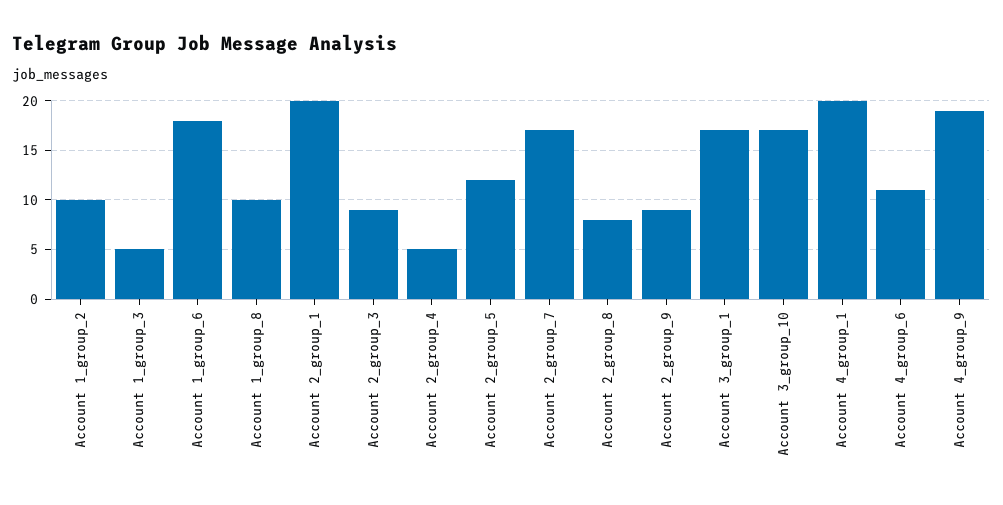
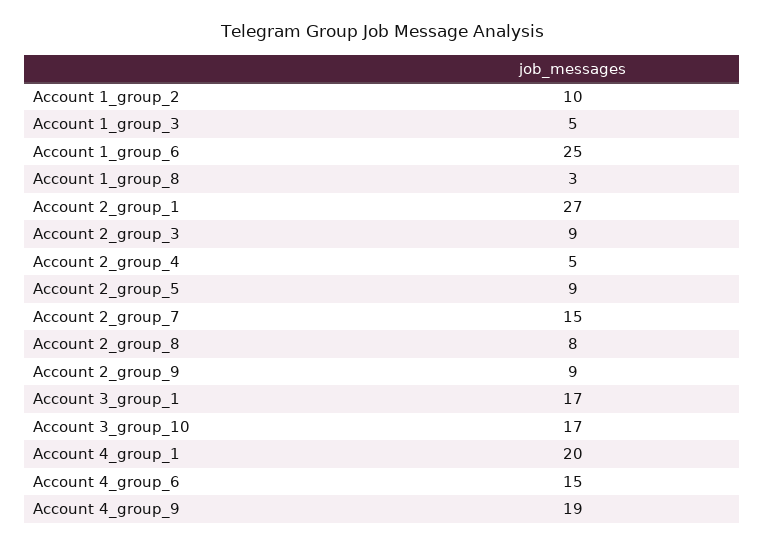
Account 1_group_6: 18 -> 25
Account 1_group_8: 10 -> 3
Account 2_group_1: 20 -> 27
Account 2_group_5: 12 -> 9
Account 2_group_7: 17 -> 15
Account 4_group_6: 11 -> 15

